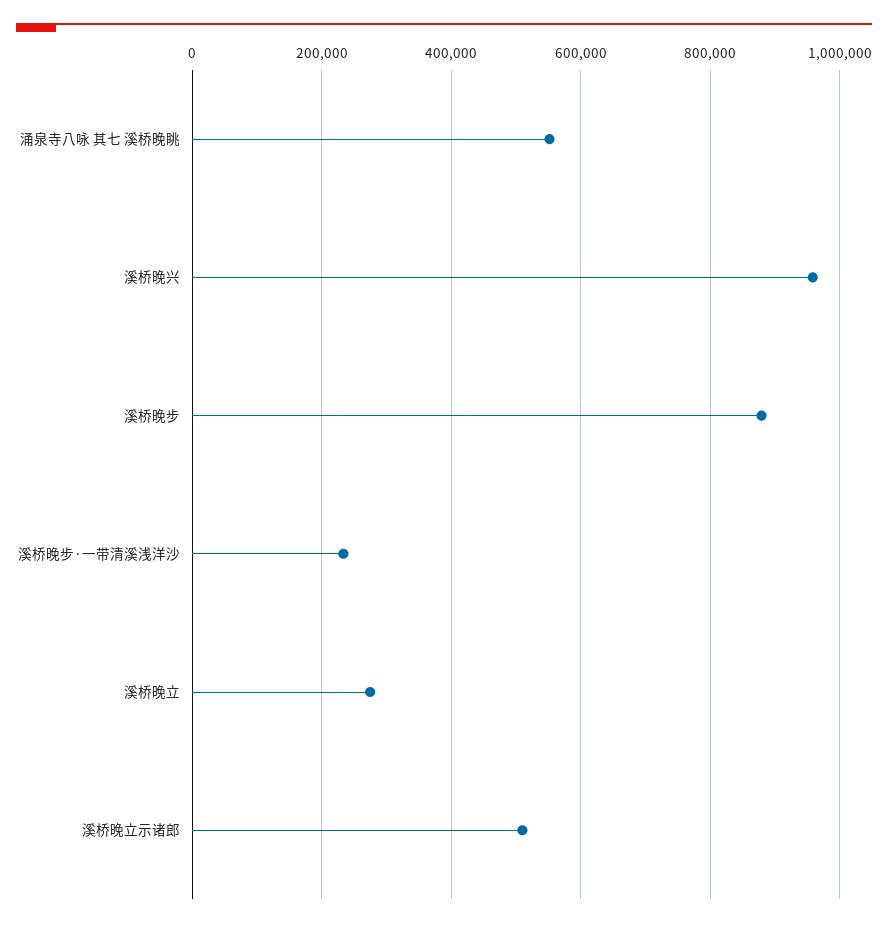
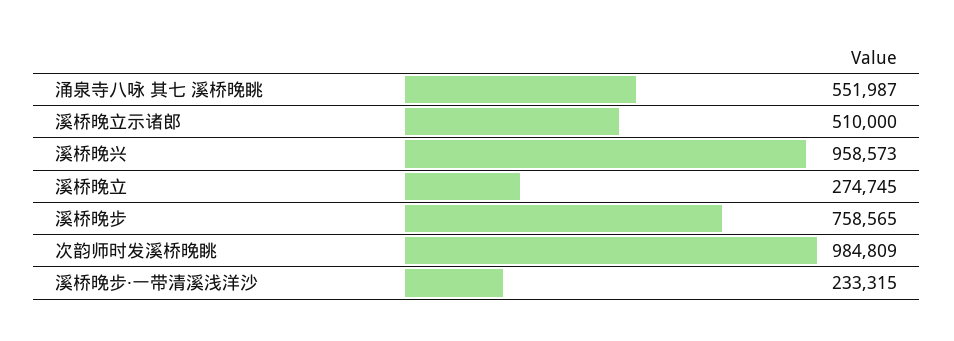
溪桥晚步: 880000 -> 758565
次韵师时发溪桥晚眺: none -> 984809

